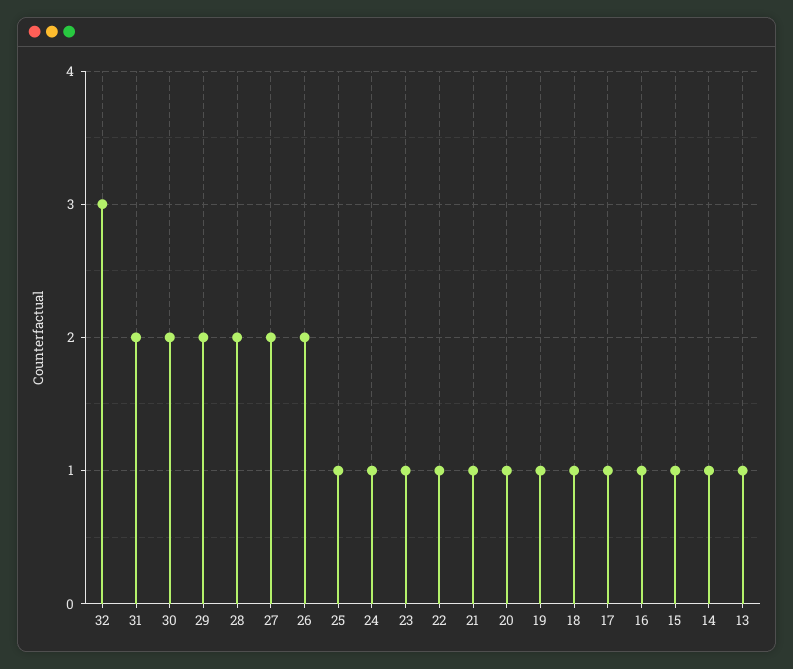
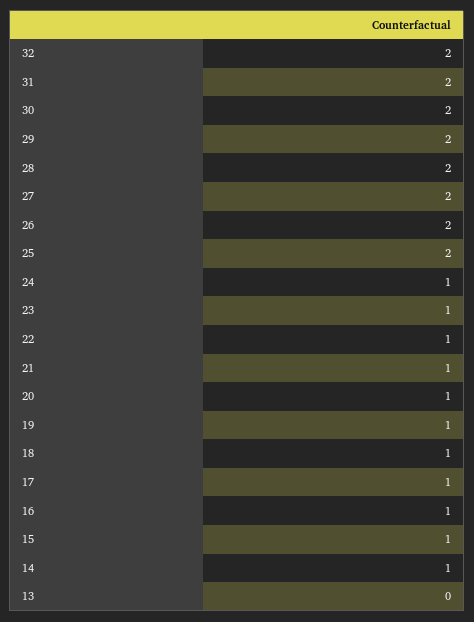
32: 3 -> 2
25: 1 -> 2
13: 1 -> 0

